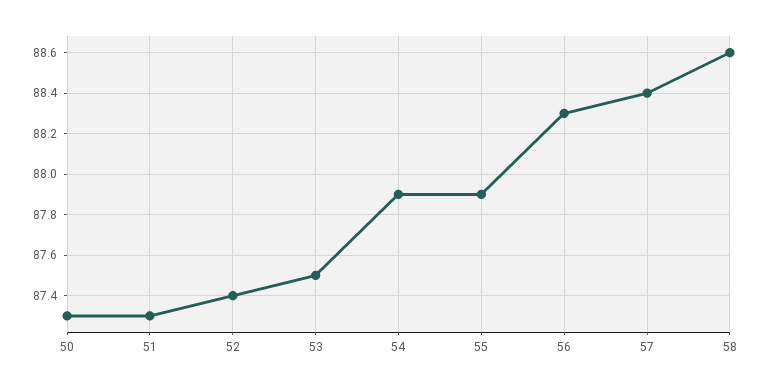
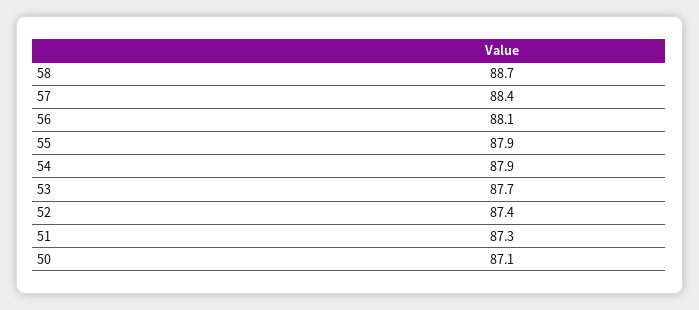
50: 87.3 -> 87.1
53: 87.5 -> 87.7
56: 88.3 -> 88.1
58: 88.6 -> 88.7

